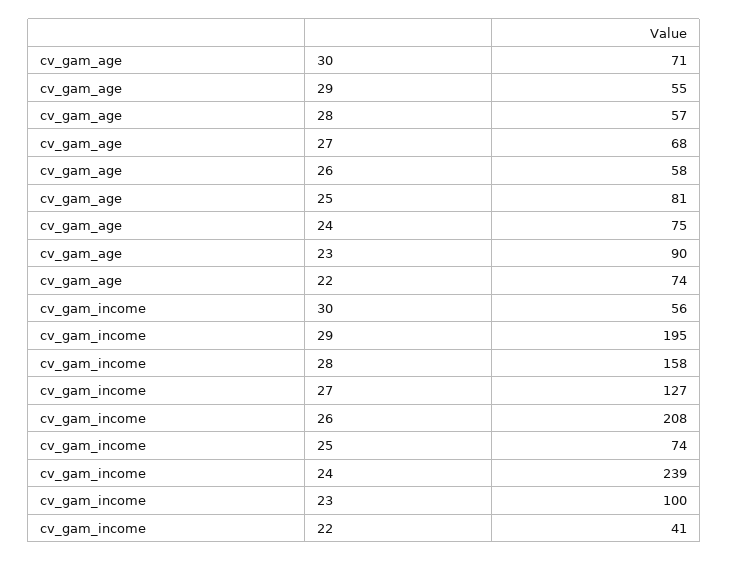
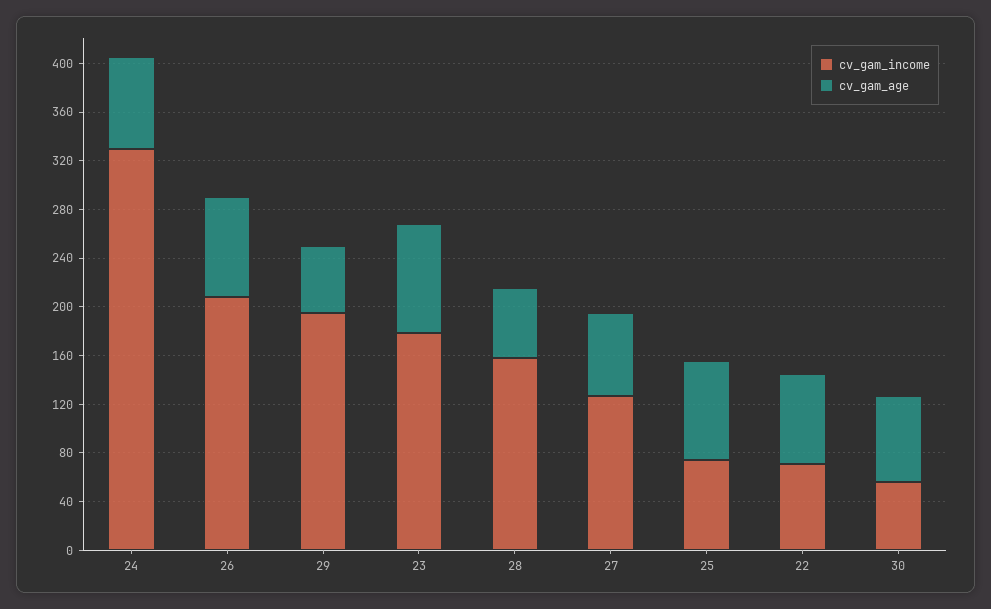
cv_gam_age, 26: 58 -> 80
cv_gam_income, 24: 239 -> 330
cv_gam_income, 23: 100 -> 180
cv_gam_income, 22: 41 -> 70

